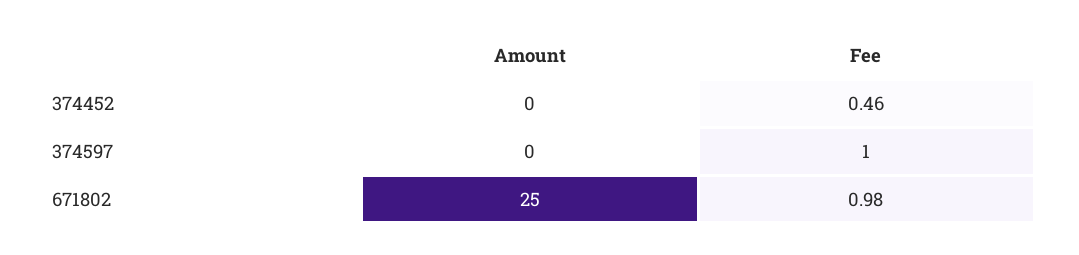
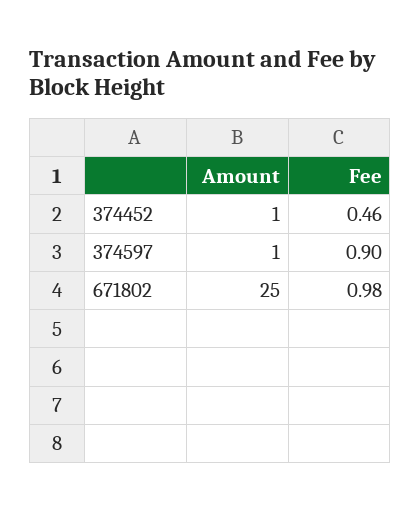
Amount, 374452: 0 -> 1
Amount, 374597: 0 -> 1
Fee, 374597: 1 -> 0.9

